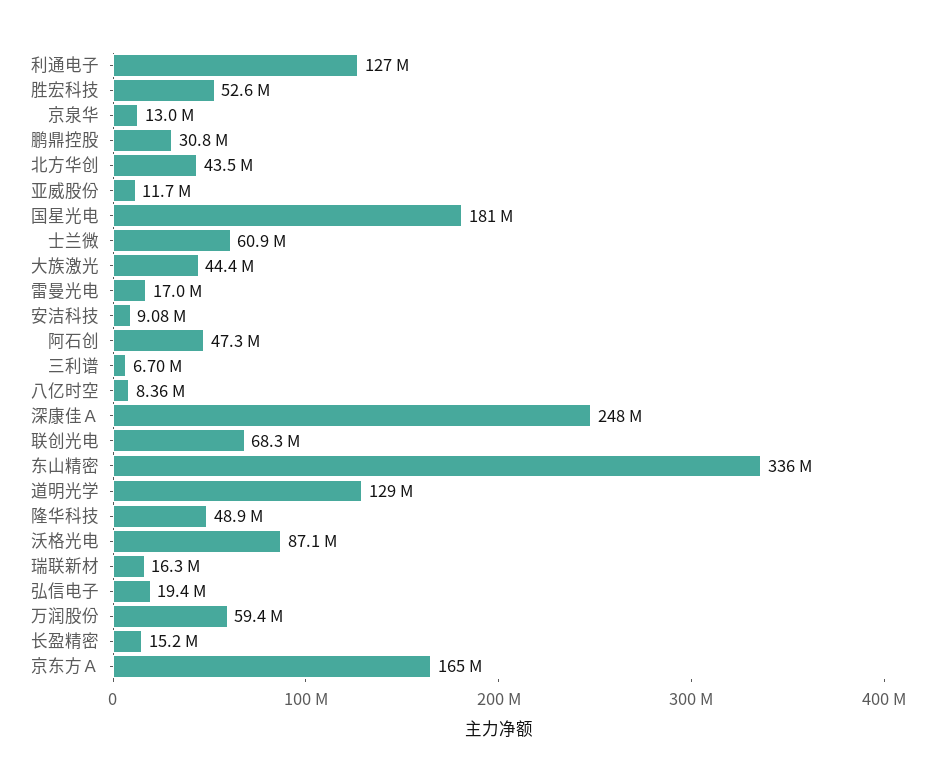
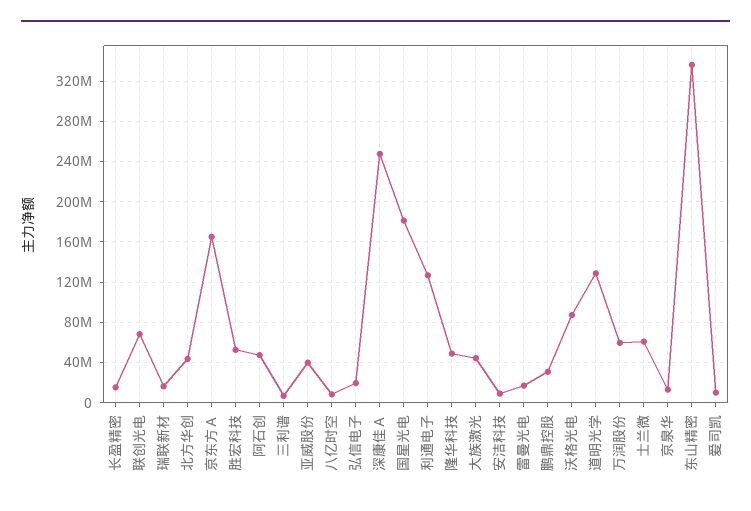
亚威股份: 11700000 -> 40000000
爱司凯: none -> 10000000

